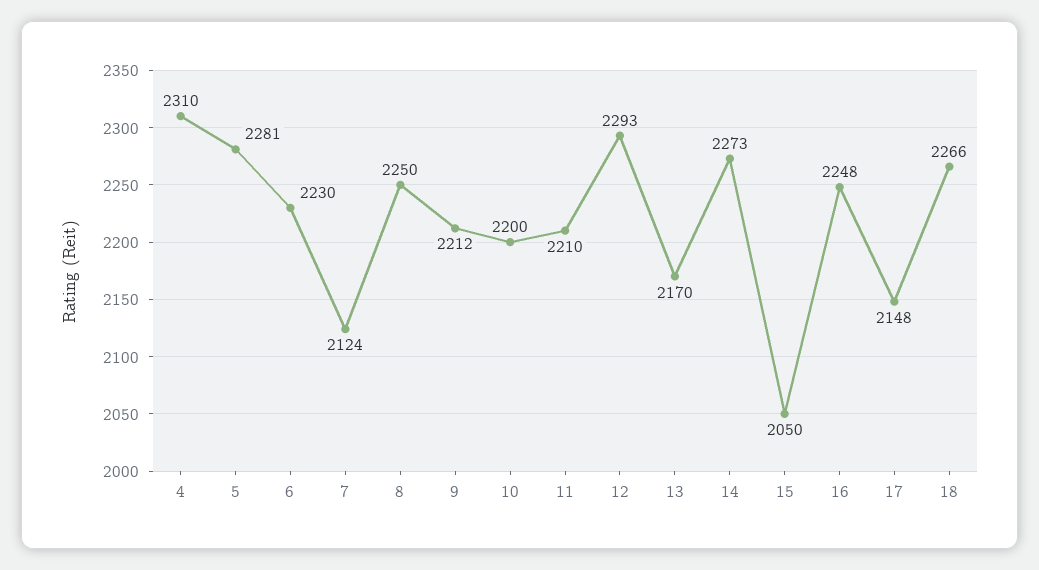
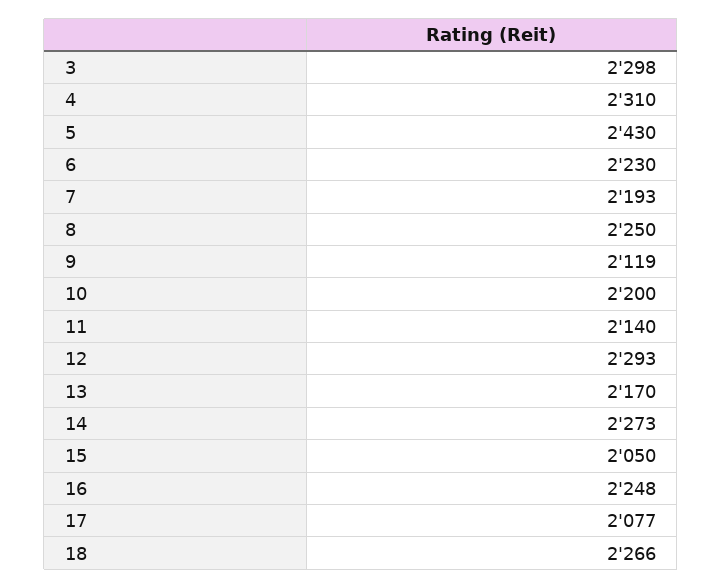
5: 2281 -> 2430
7: 2124 -> 2193
9: 2212 -> 2119
11: 2210 -> 2140
17: 2148 -> 2077
3: none -> 2298

